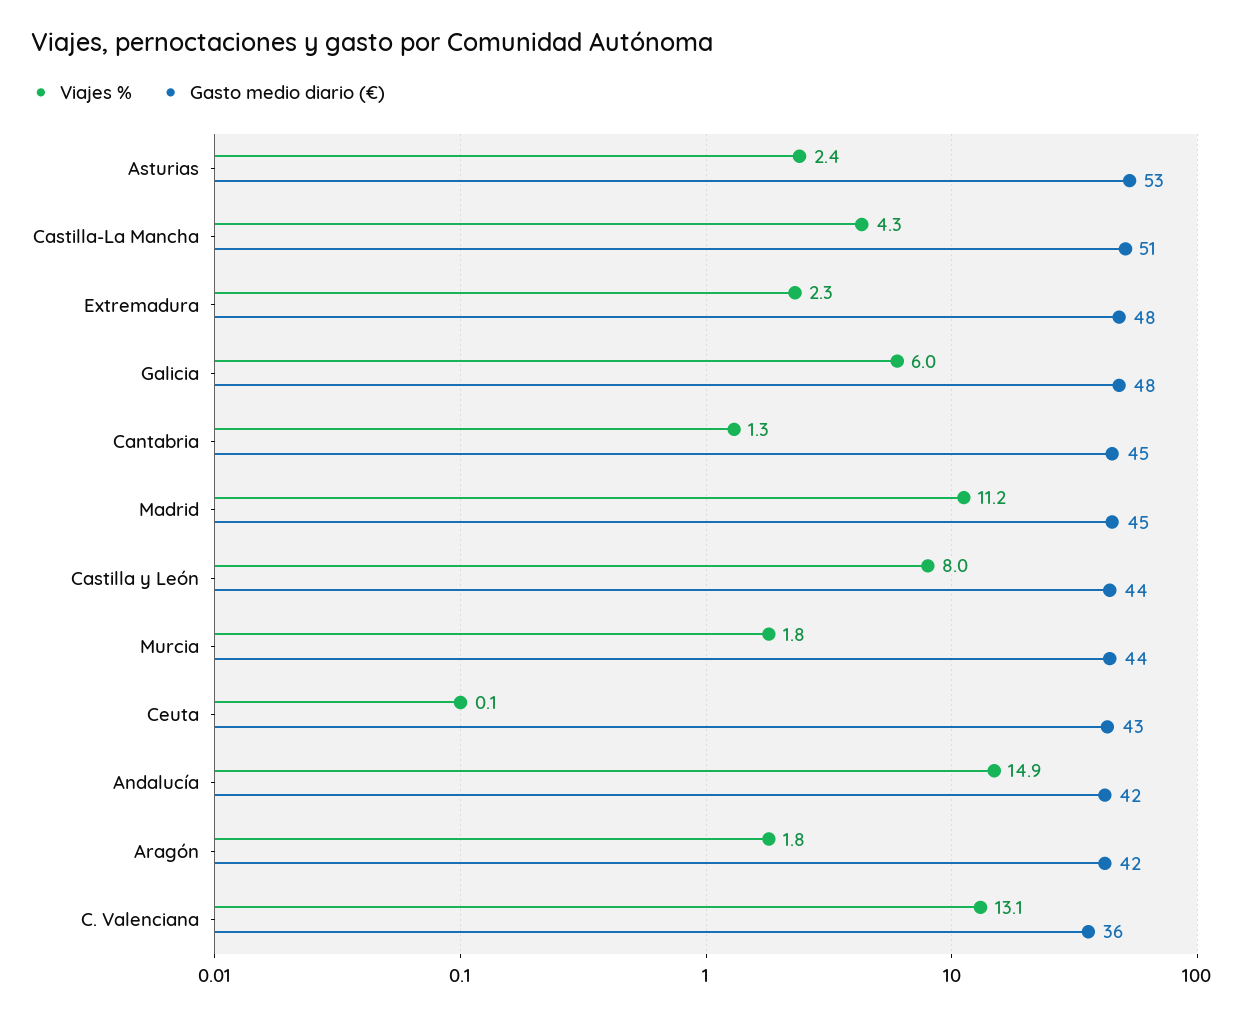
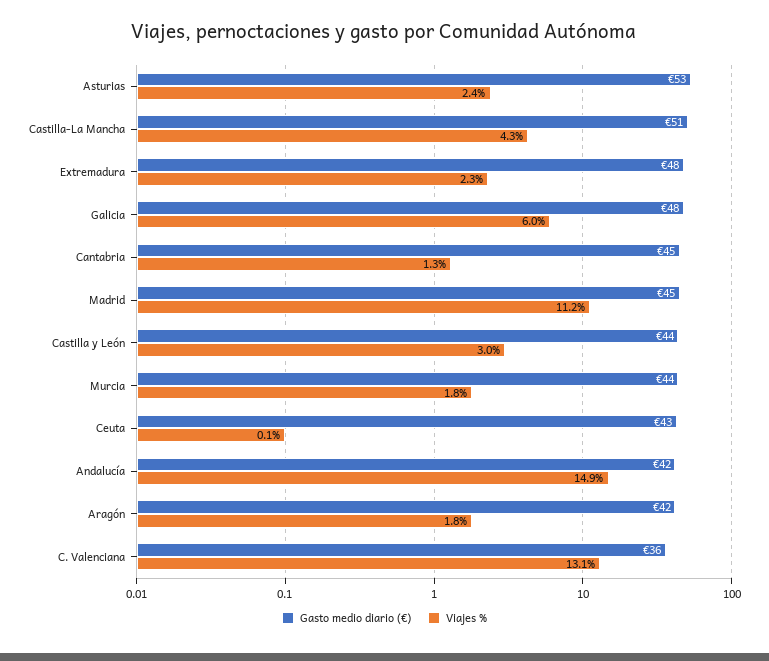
Viajes %, Castilla y León: 8 -> 3

